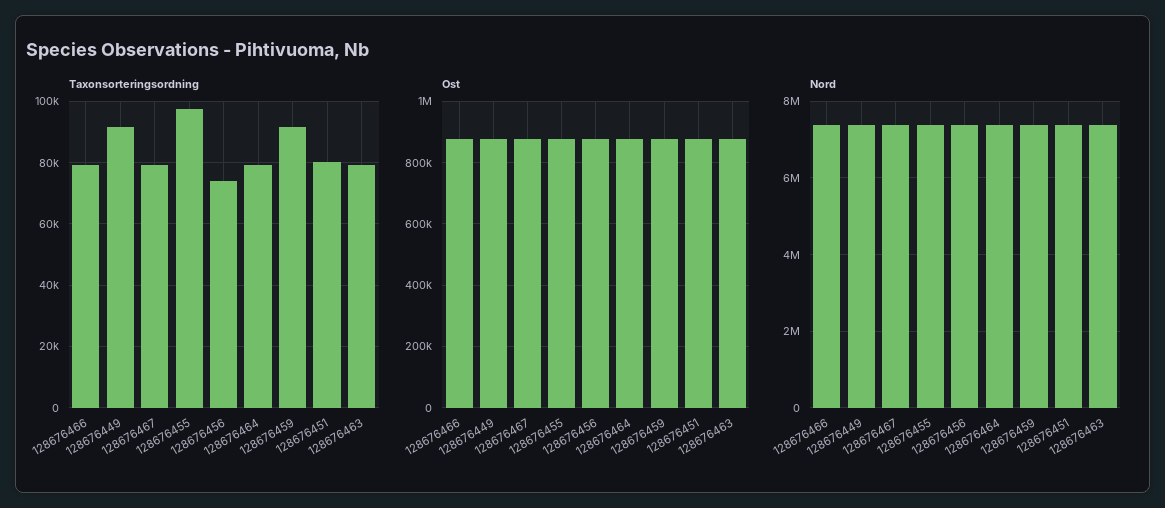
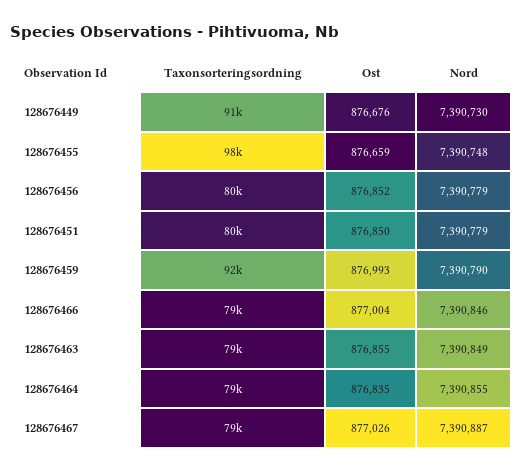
Taxonsorteringsordning, 128676456: 74000 -> 80000

